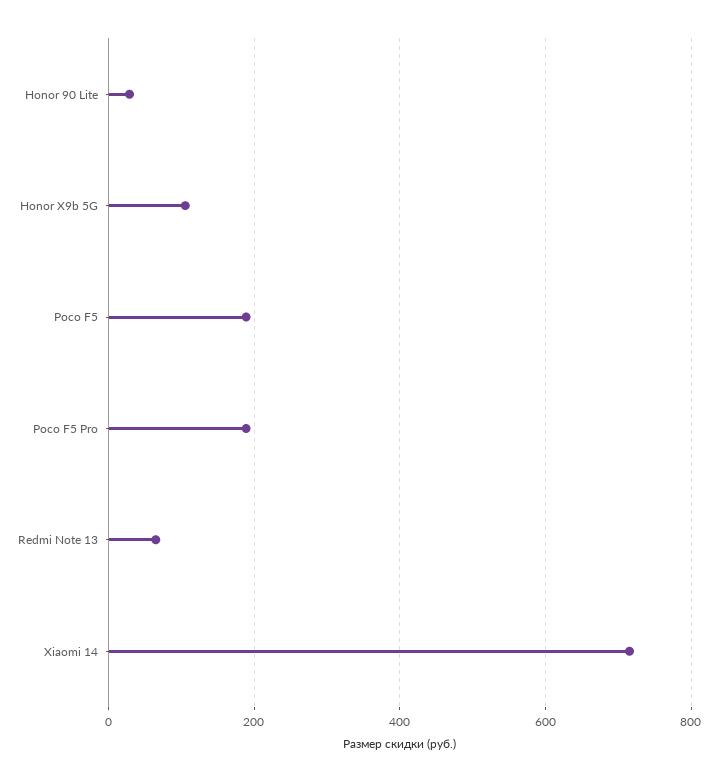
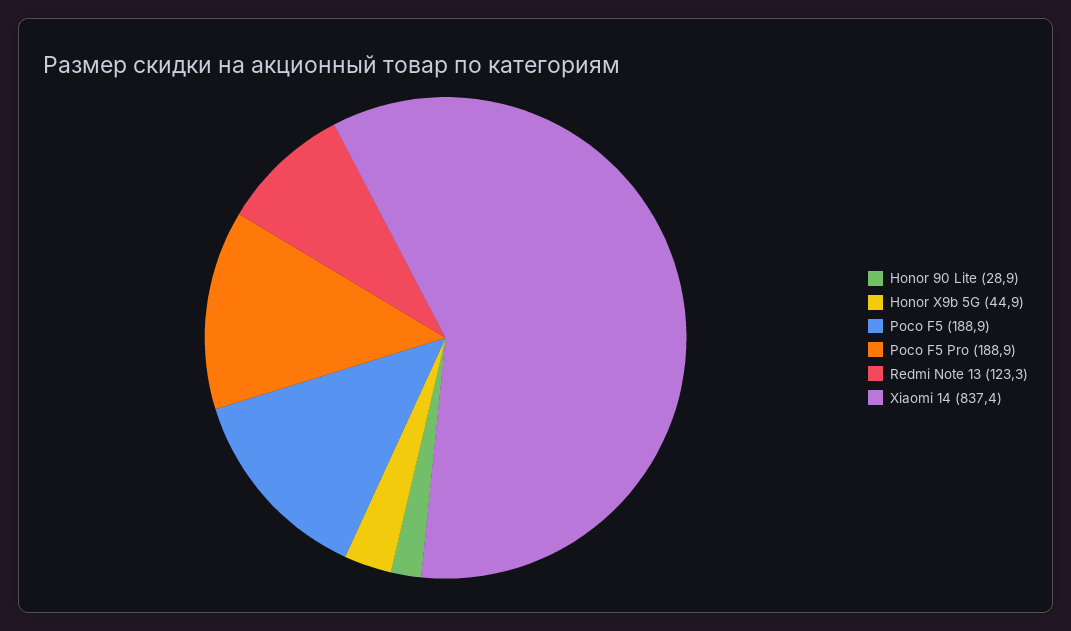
Honor X9b 5G: 100 -> 44.9
Redmi Note 13: 60 -> 123.3
Xiaomi 14: 720 -> 837.4

